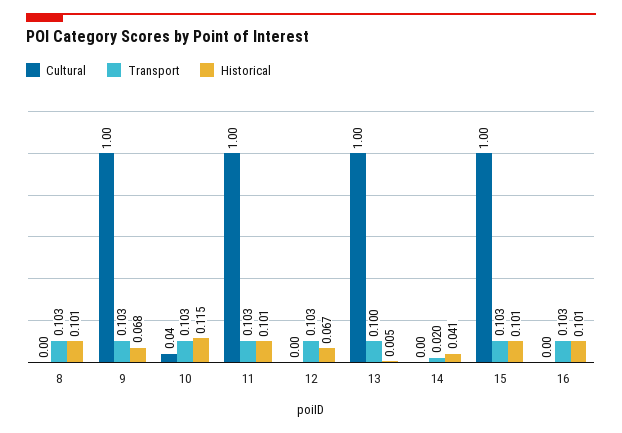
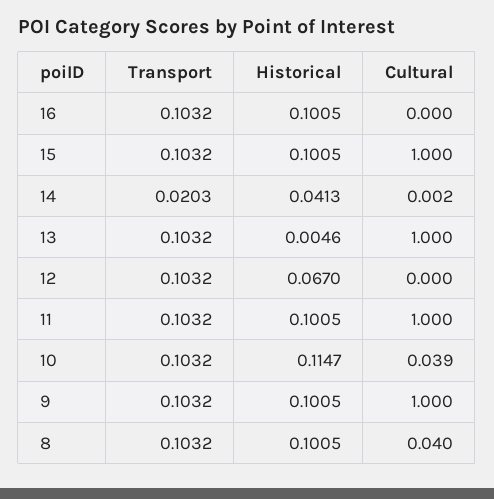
Cultural, 8: 0 -> 0.04
Historical, 9: 0.068 -> 0.1005
Transport, 13: 0.1 -> 0.1032

